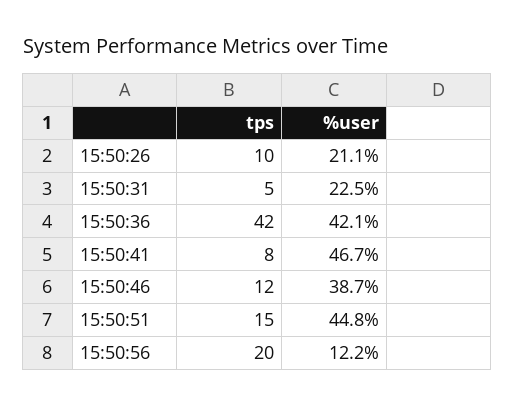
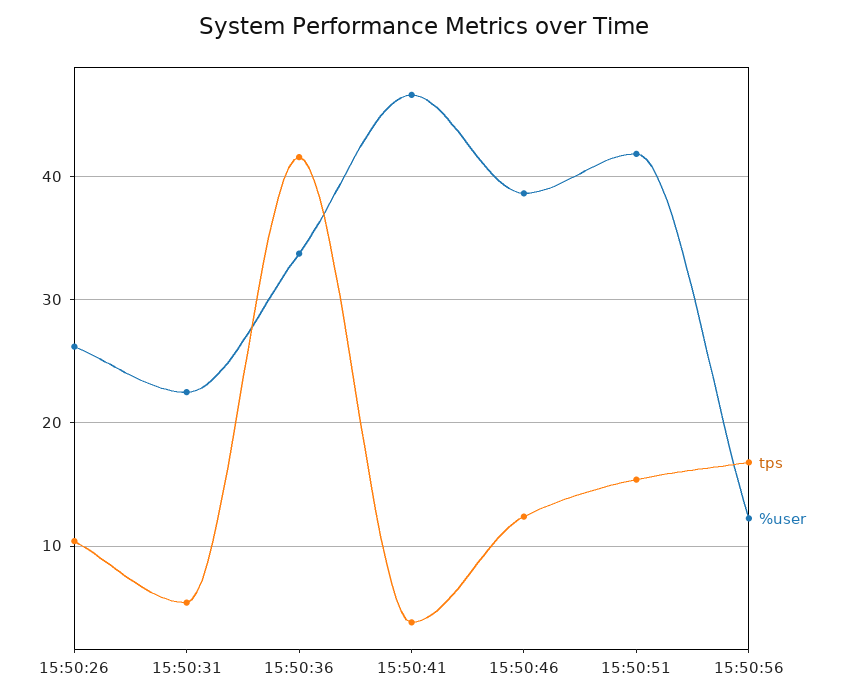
%user, 15:50:26: 21.1 -> 26
%user, 15:50:36: 42.1 -> 34
tps, 15:50:41: 8 -> 4
%user, 15:50:51: 44.8 -> 42
tps, 15:50:56: 20 -> 17

